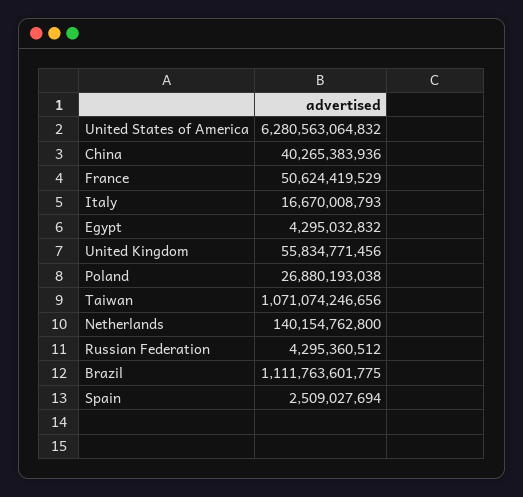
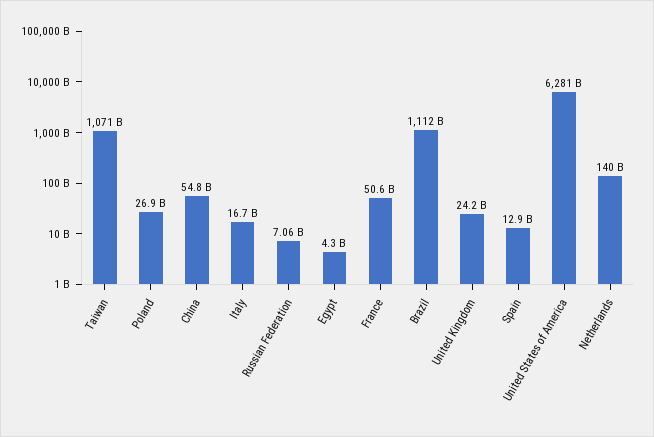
China: 40265383936 -> 54800000000
United Kingdom: 55834771456 -> 24200000000
Russian Federation: 4295360512 -> 7060000000
Spain: 2509027694 -> 12900000000

